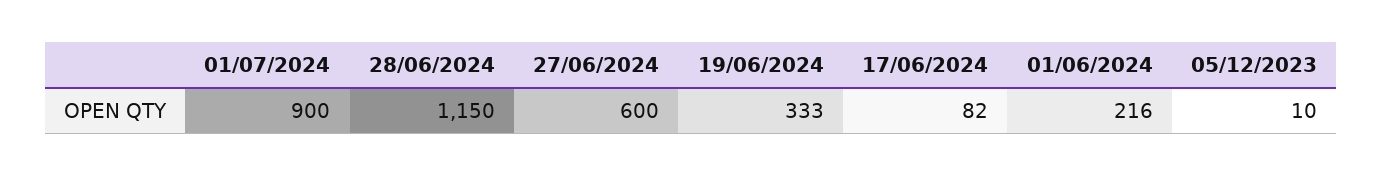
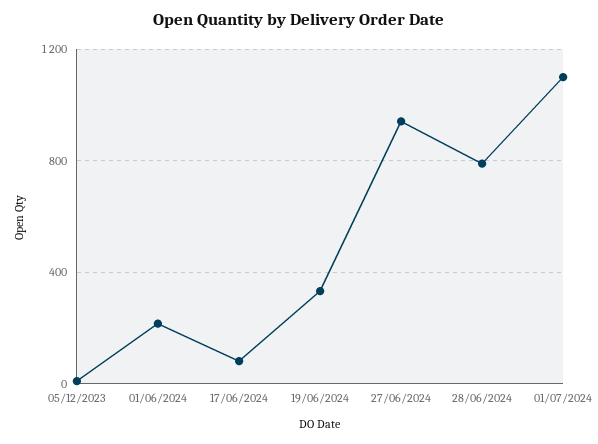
01/07/2024: 900 -> 1100
28/06/2024: 1150 -> 800
27/06/2024: 600 -> 950

